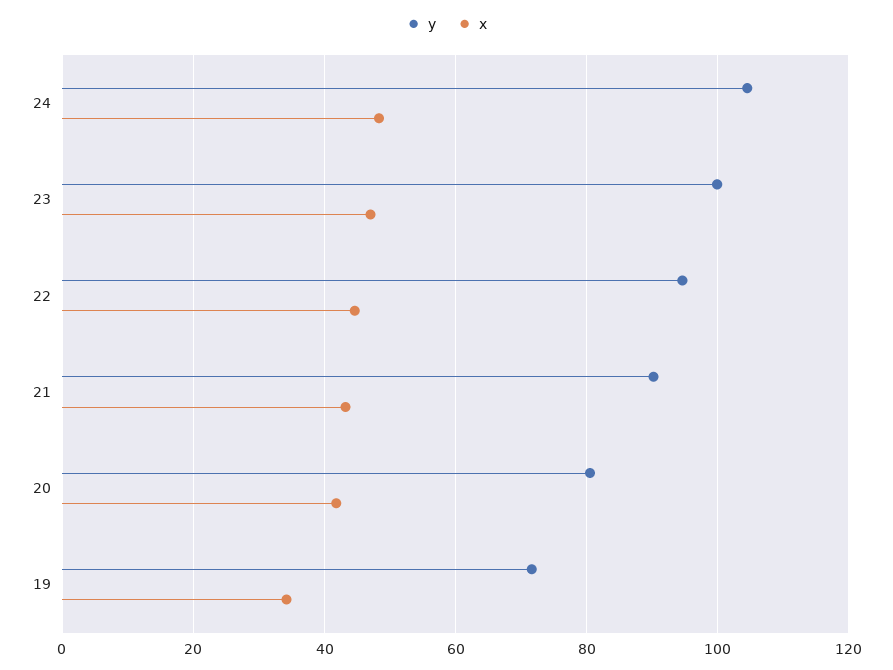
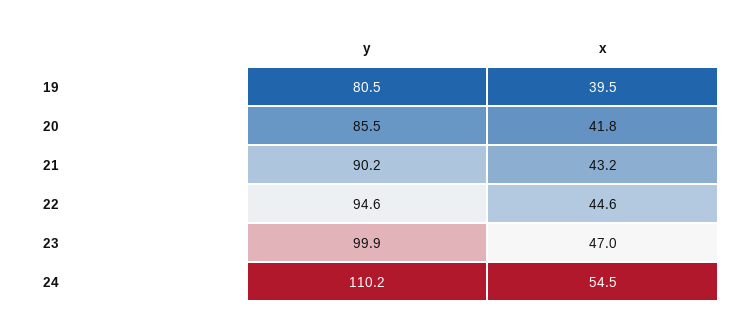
y, 24: 104 -> 110.2
x, 24: 48 -> 54.5
y, 20: 80 -> 85.5
y, 19: 72 -> 80.5
x, 19: 34 -> 39.5

